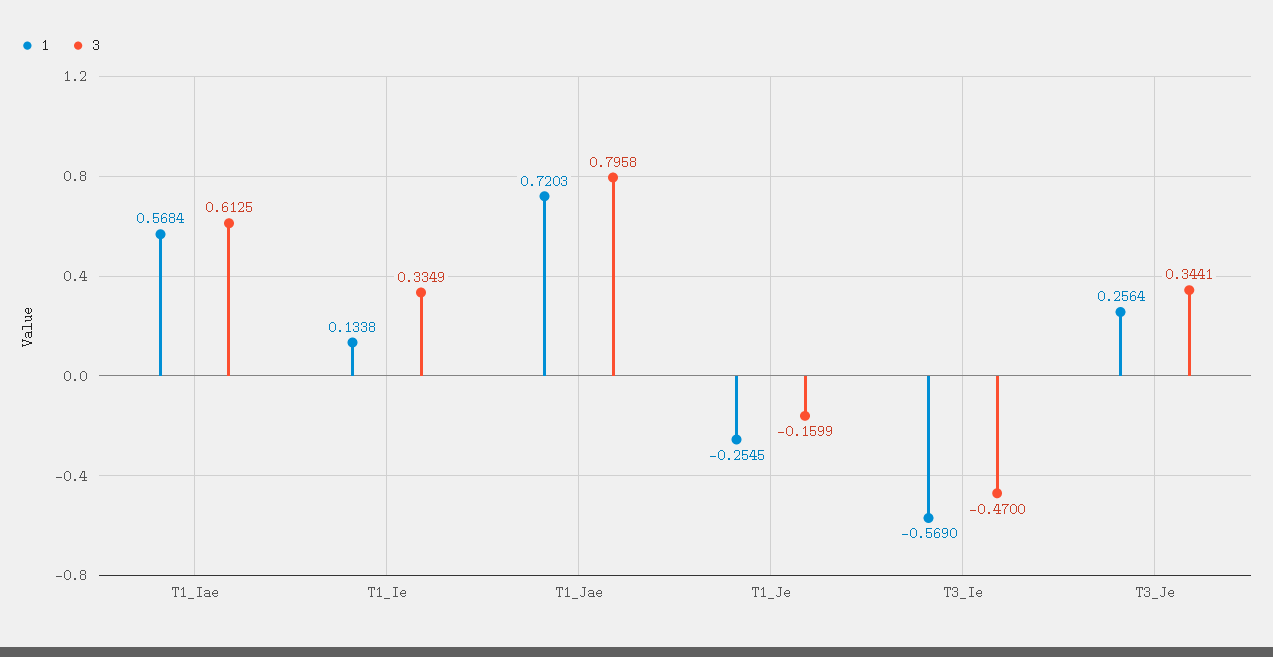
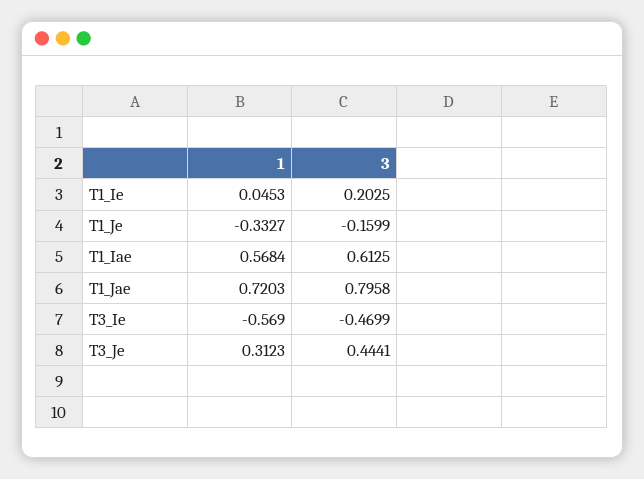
1, T1_Ie: 0.1338 -> 0.0453
3, T1_Ie: 0.3349 -> 0.2025
1, T1_Je: -0.2545 -> -0.3327
3, T3_Ie: -0.47 -> -0.4699
1, T3_Je: 0.2564 -> 0.3123
3, T3_Je: 0.3441 -> 0.4441

